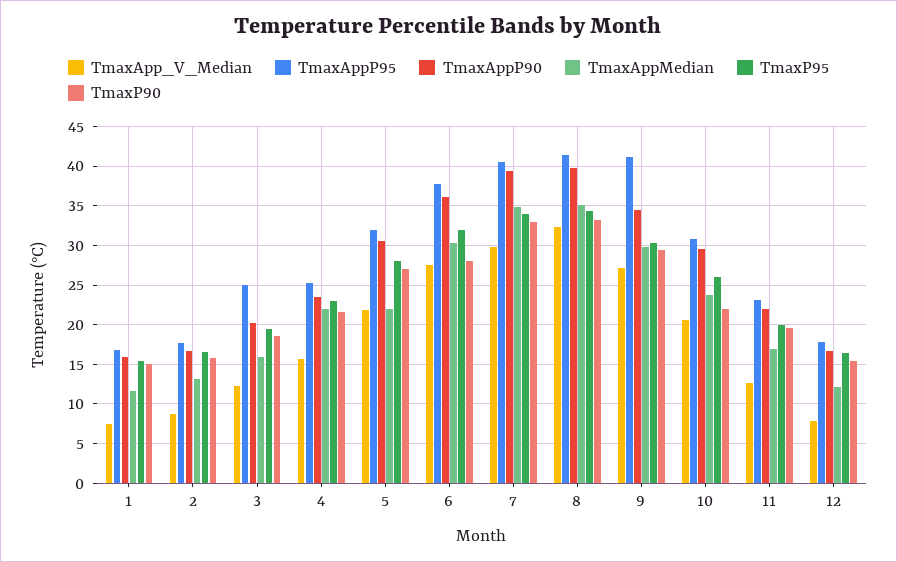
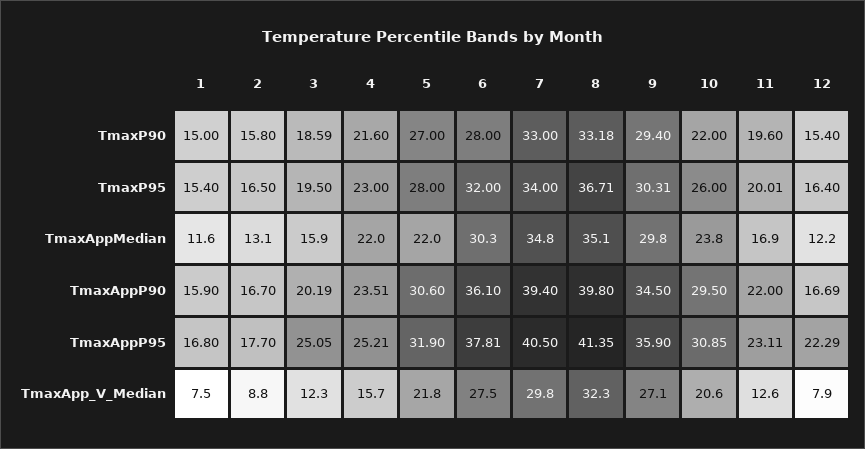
TmaxP95, 8: 34 -> 36.71
TmaxAppP95, 9: 41 -> 35.9
TmaxAppP95, 12: 18 -> 22.29

